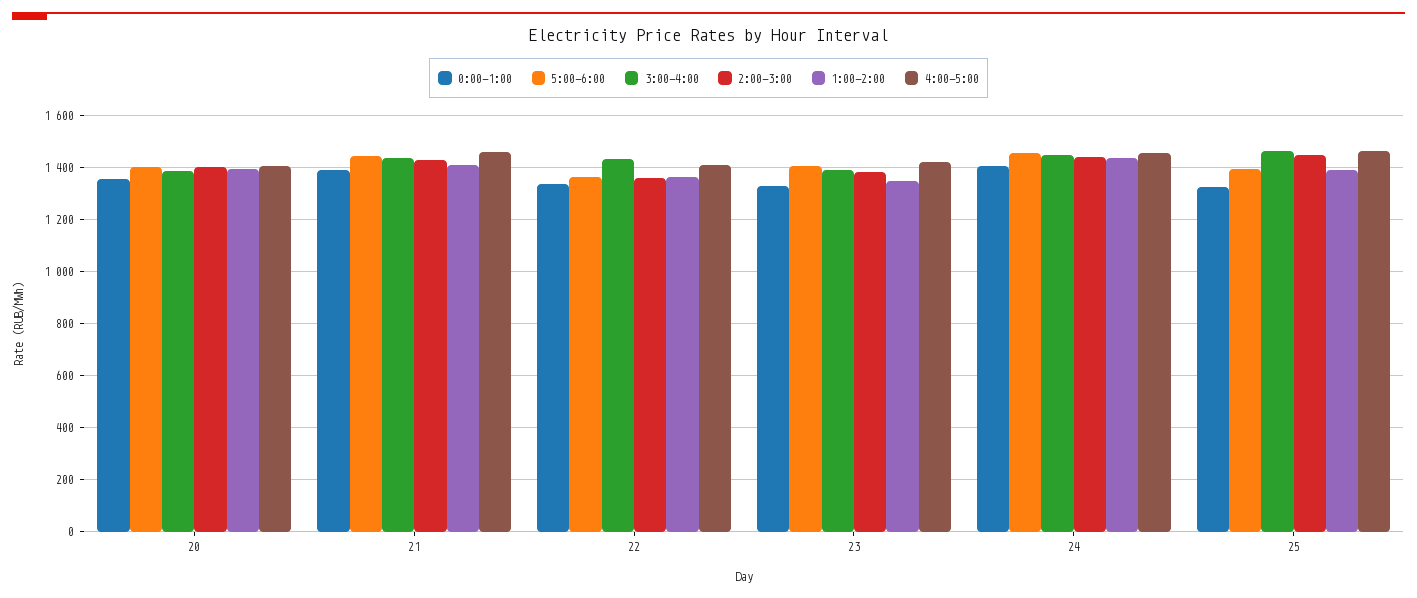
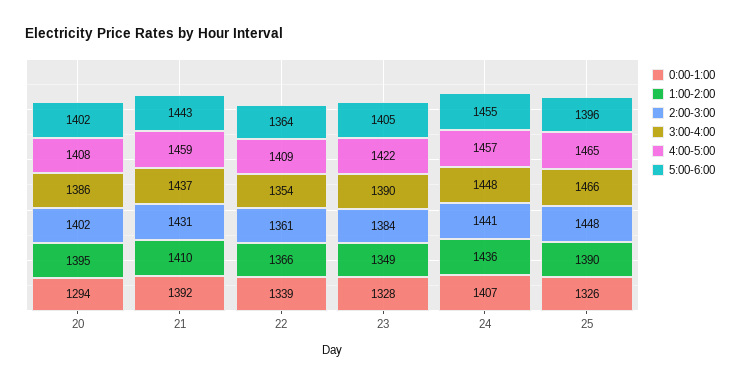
0:00-1:00, 20: 1350 -> 1294
3:00-4:00, 22: 1425 -> 1354

